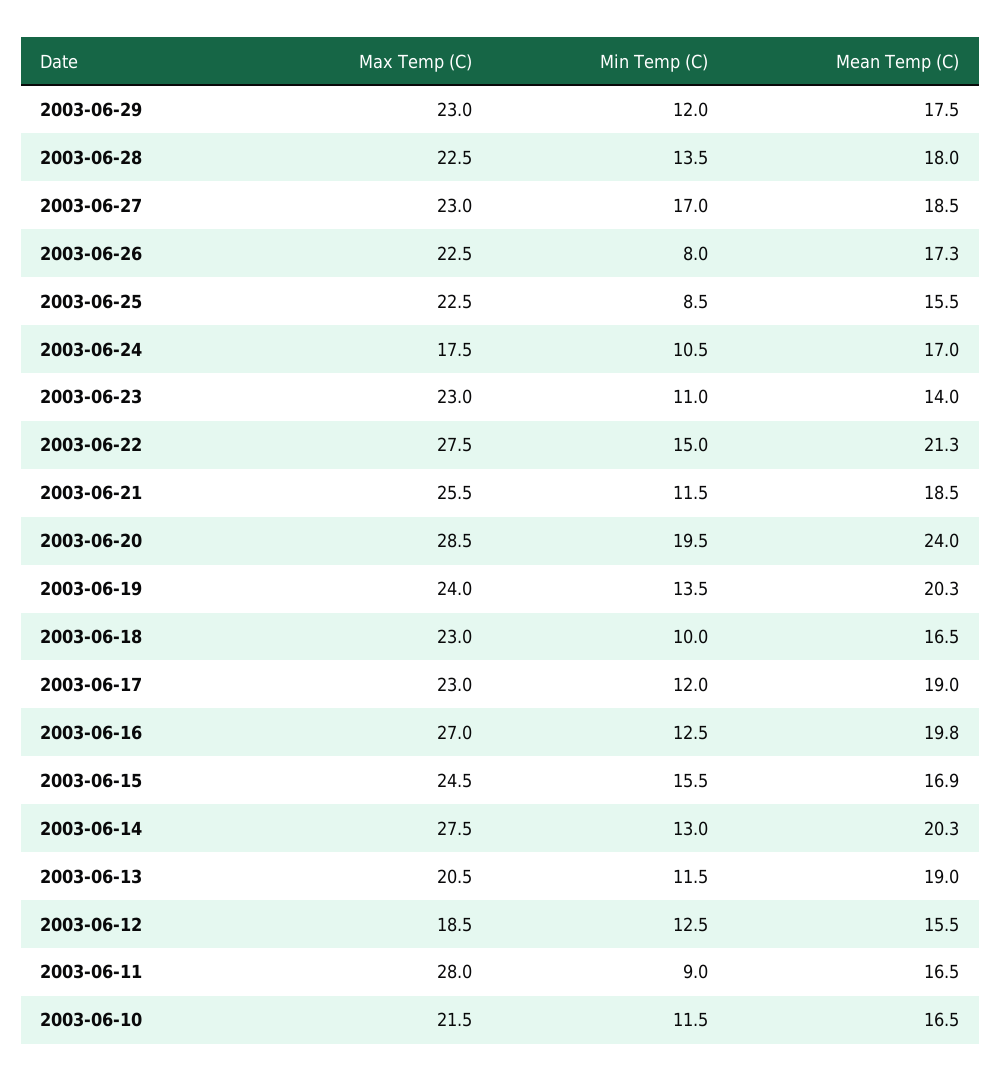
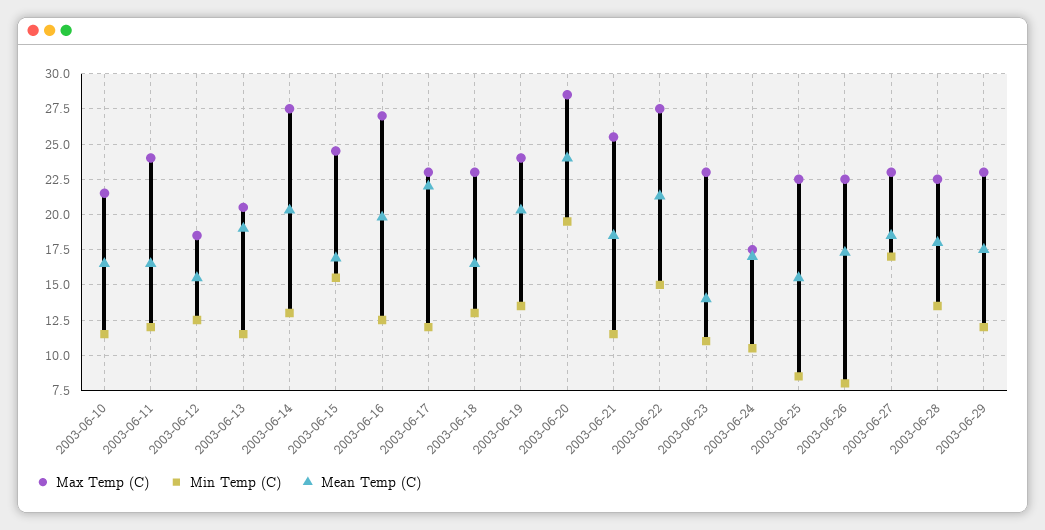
Min Temp (C), 2003-06-18: 10 -> 13
Mean Temp (C), 2003-06-17: 19 -> 22
Max Temp (C), 2003-06-11: 28 -> 24
Min Temp (C), 2003-06-11: 9 -> 12

